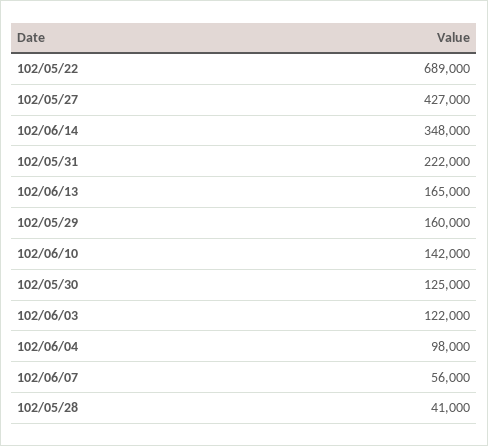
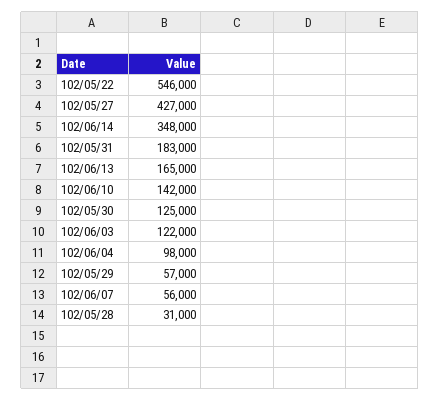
102/05/22: 689000 -> 546000
102/05/31: 222000 -> 183000
102/05/29: 160000 -> 57000
102/05/28: 41000 -> 31000

